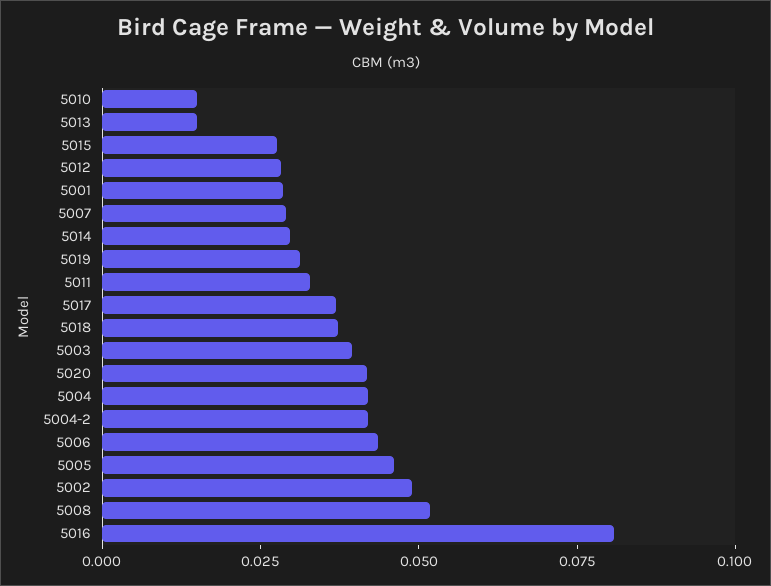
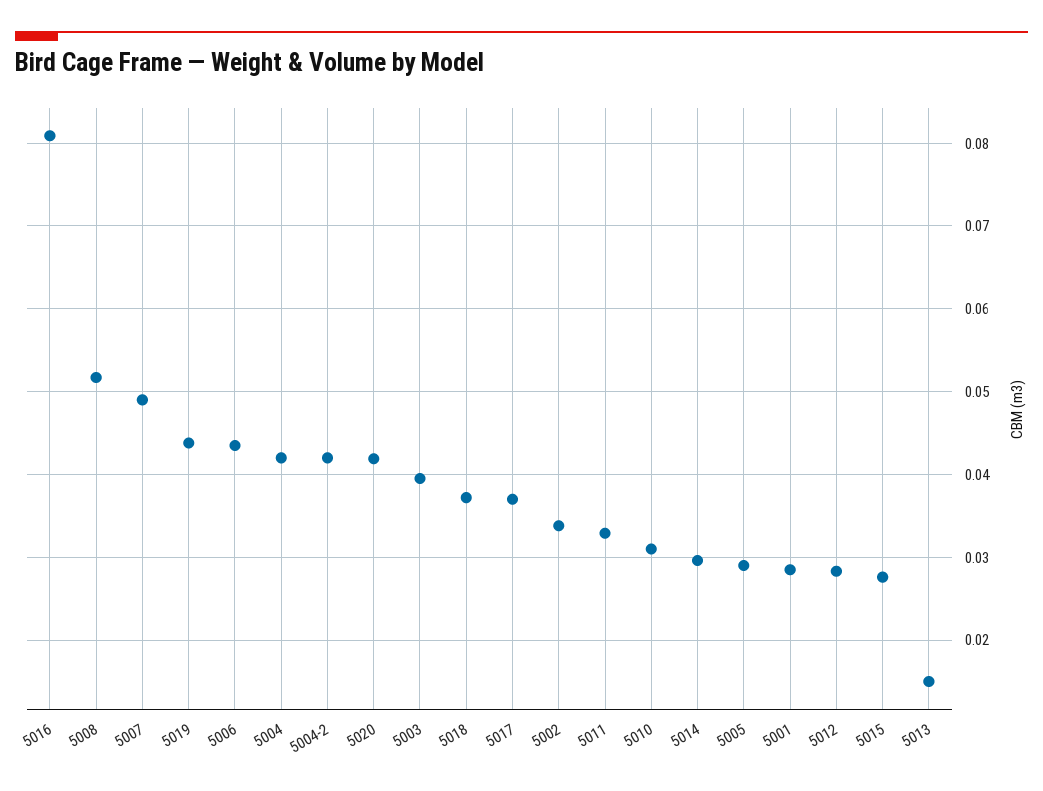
5010: 0.015 -> 0.031
5007: 0.03 -> 0.049
5019: 0.03 -> 0.044
5005: 0.045 -> 0.029
5002: 0.05 -> 0.034

